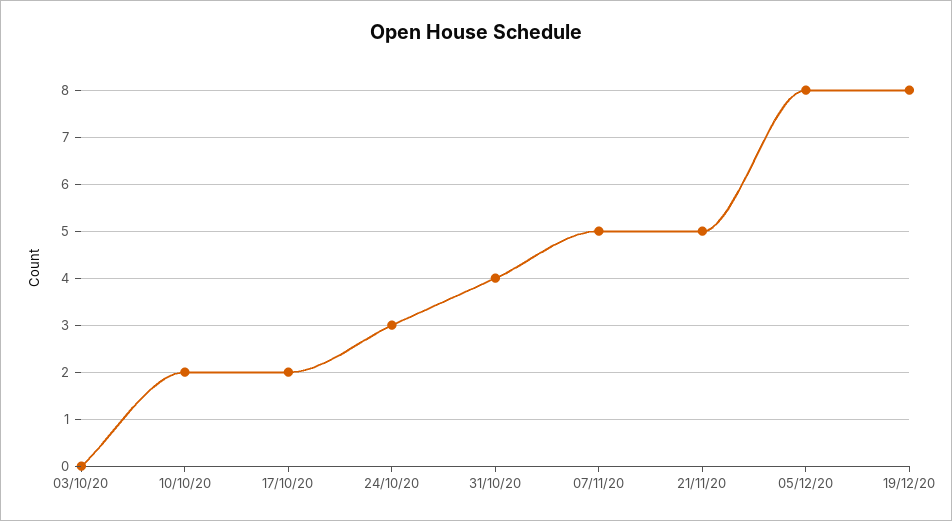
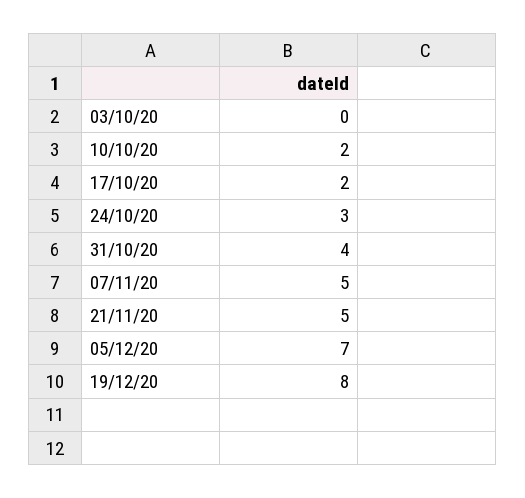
05/12/20: 8 -> 7

